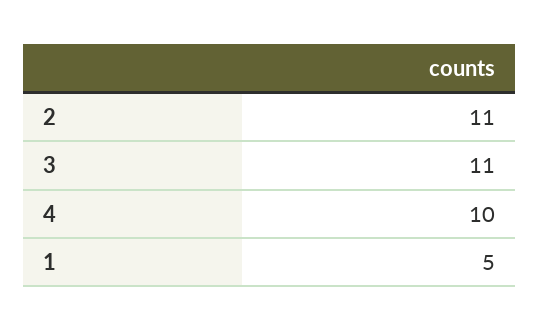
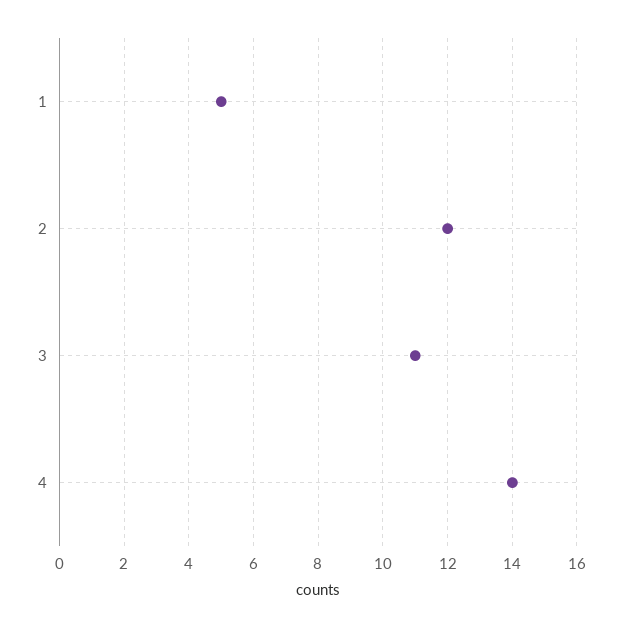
2: 11 -> 12
4: 10 -> 14

